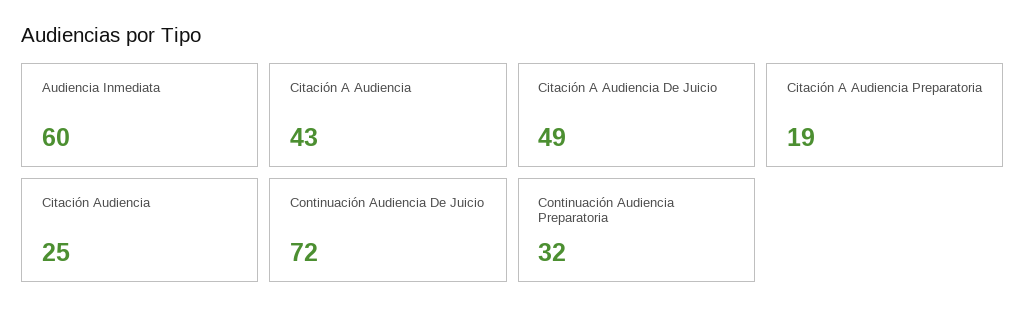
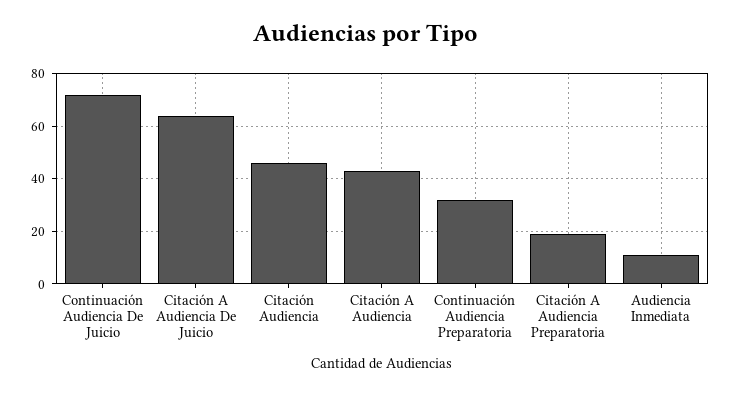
Audiencia Inmediata: 60 -> 10
Citación A Audiencia De Juicio: 49 -> 65
Citación Audiencia: 25 -> 45

